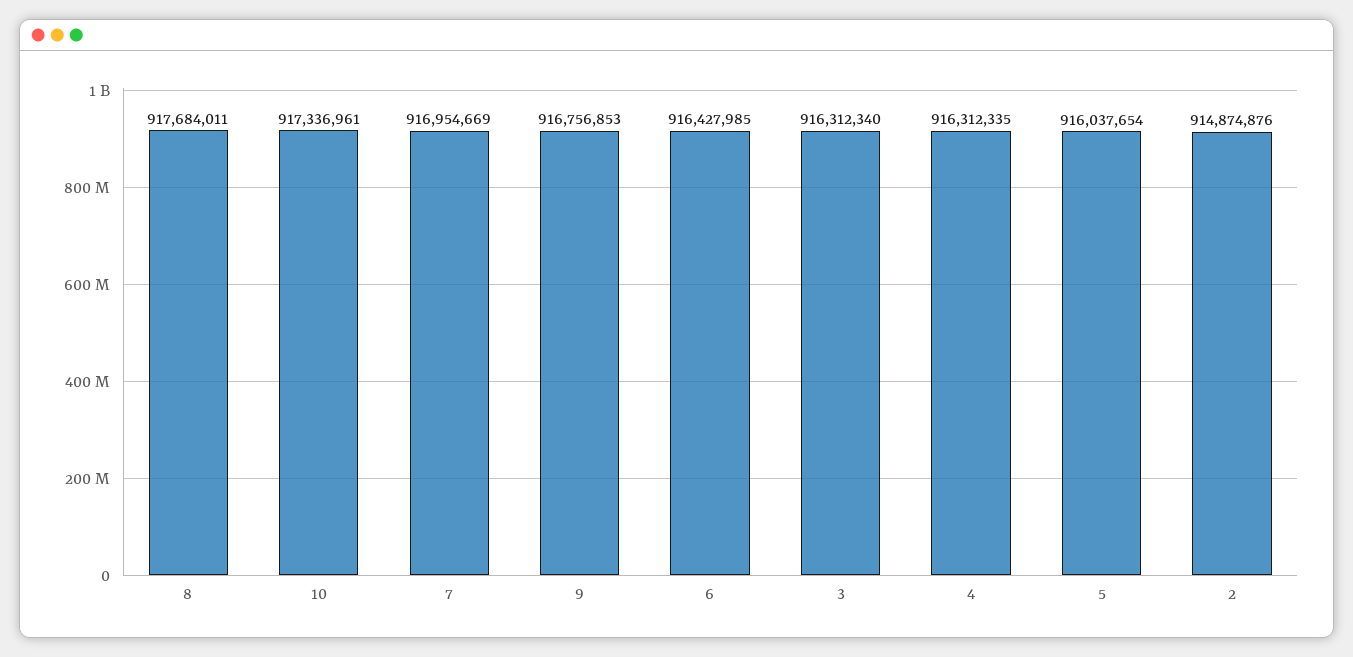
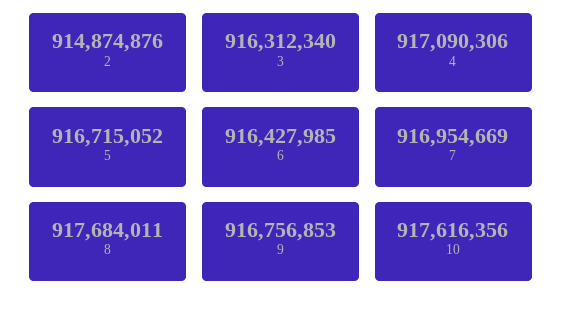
10: 917336961 -> 917616356
4: 916312335 -> 917090306
5: 916037654 -> 916715052

